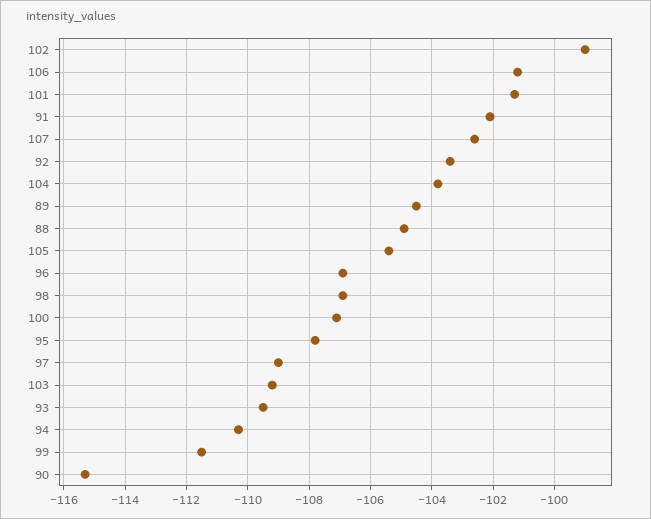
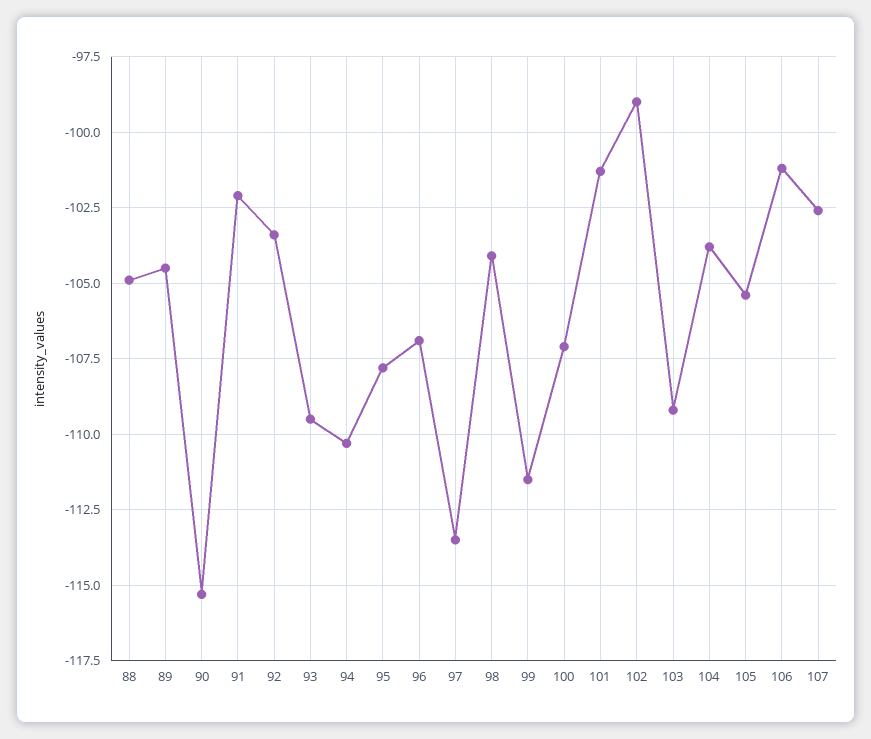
98: -107 -> -104
97: -109 -> -113.5

